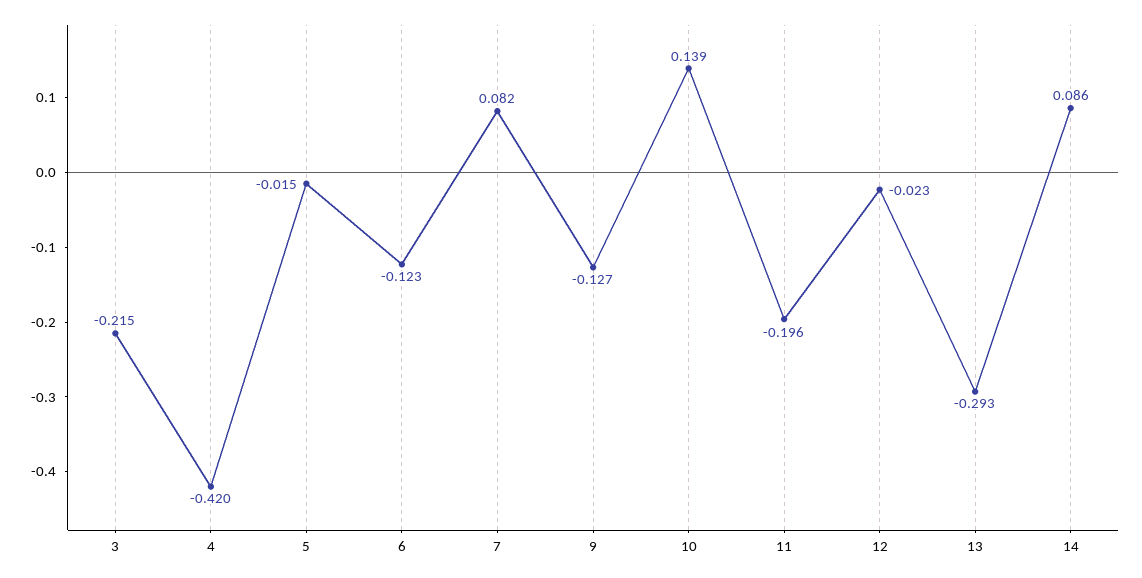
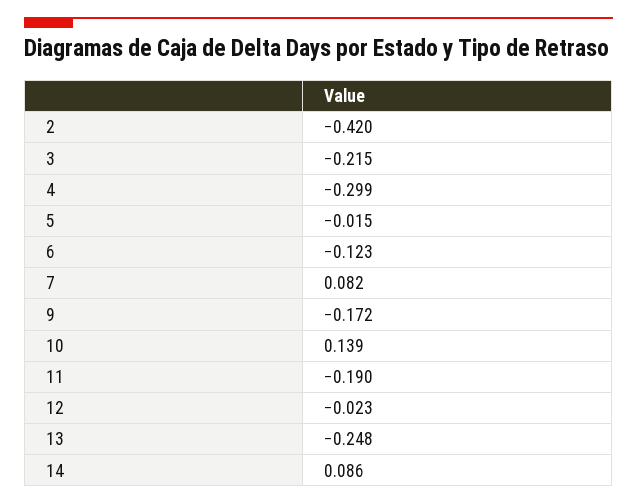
4: -0.42 -> -0.299
9: -0.127 -> -0.172
11: -0.196 -> -0.19
13: -0.293 -> -0.248
2: none -> -0.42

